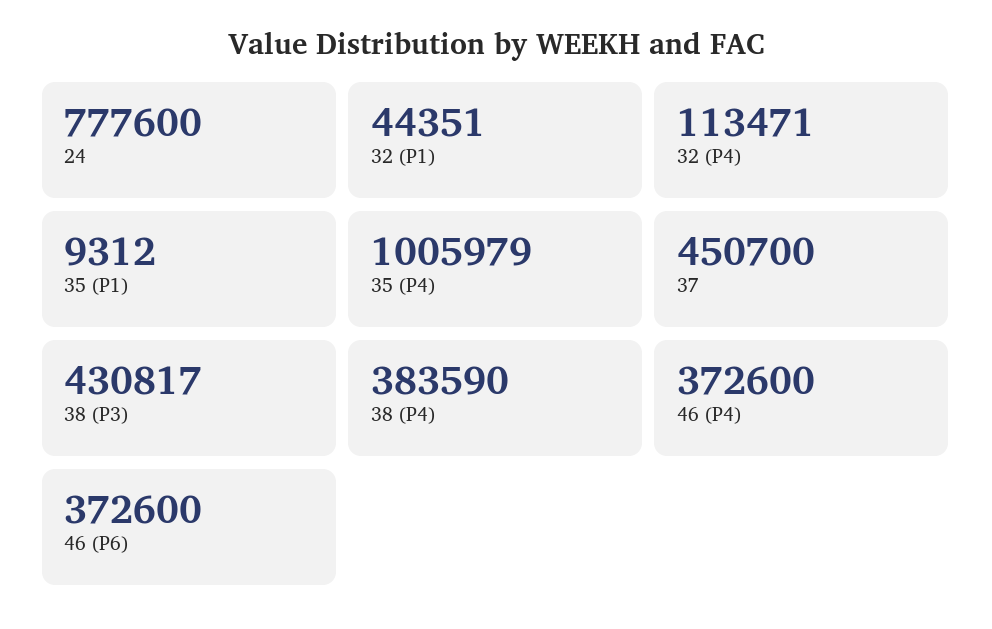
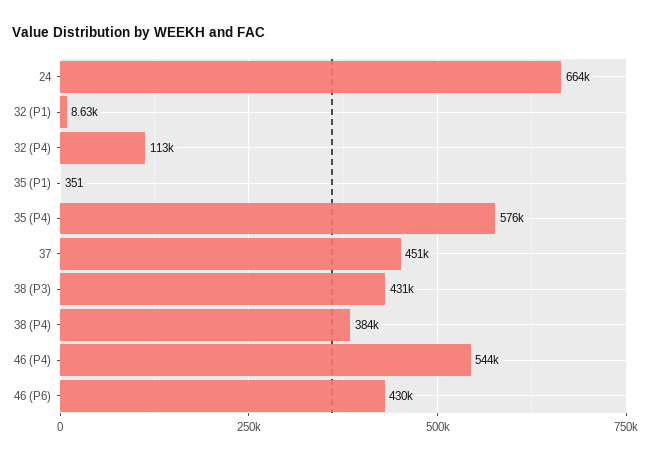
24: 777600 -> 664000
32 (P1): 44351 -> 8630
35 (P1): 9312 -> 351
35 (P4): 1005979 -> 576000
46 (P4): 372600 -> 544000
46 (P6): 372600 -> 430000

